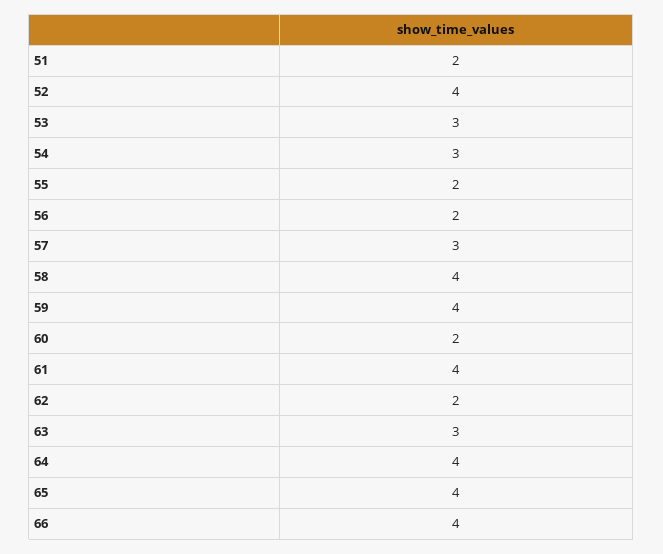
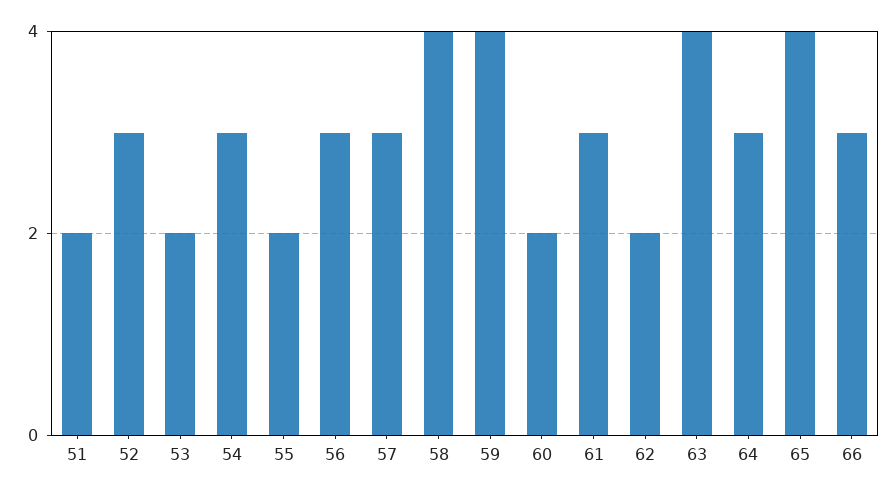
52: 4 -> 3
53: 3 -> 2
56: 2 -> 3
61: 4 -> 3
63: 3 -> 4
64: 4 -> 3
66: 4 -> 3

